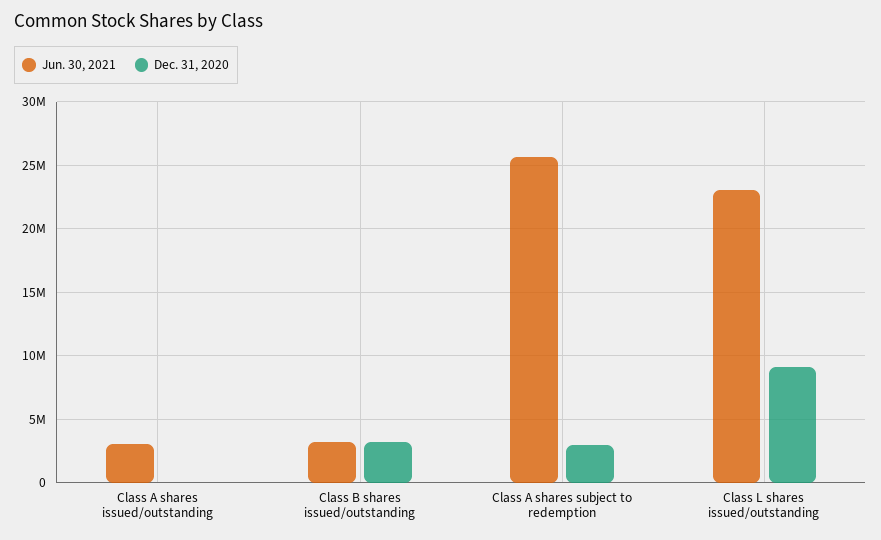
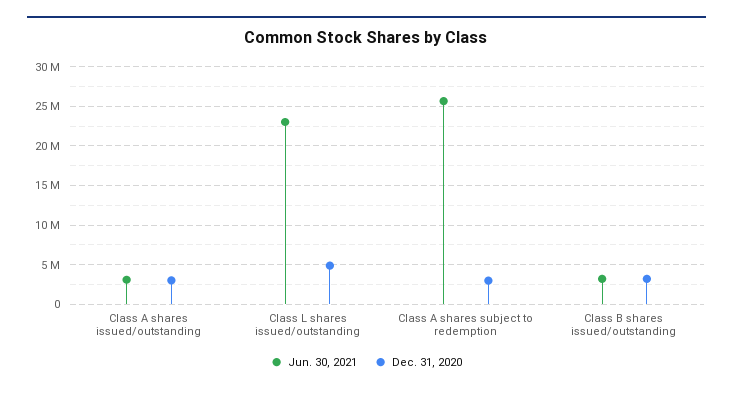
Dec. 31, 2020, Class A shares issued/outstanding: 0 -> 3000000
Dec. 31, 2020, Class L shares issued/outstanding: 9000000 -> 5000000

